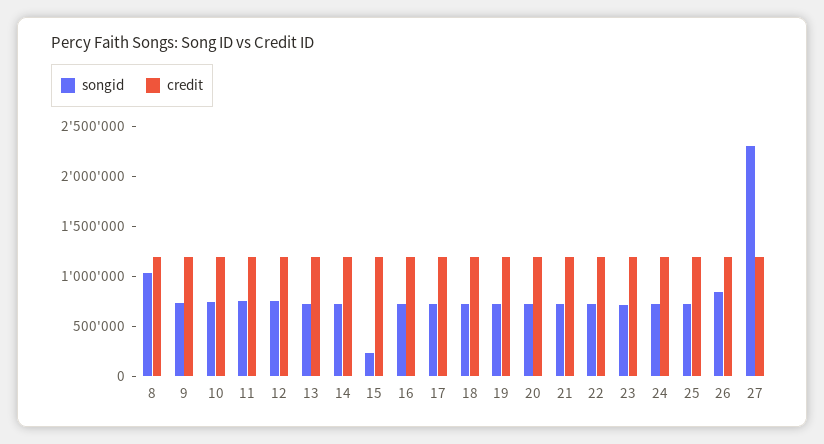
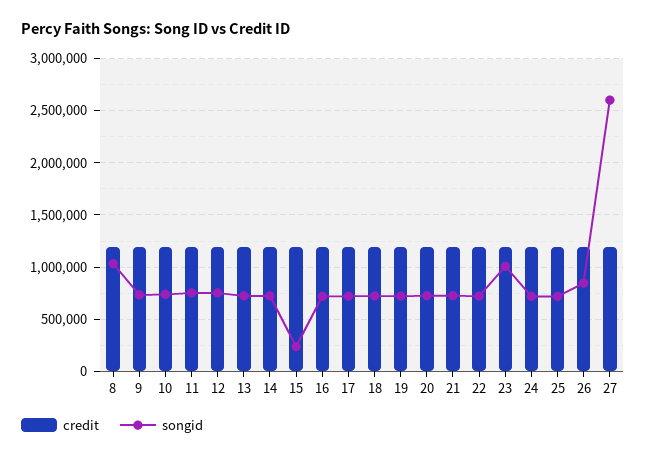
songid, 23: 700000 -> 1000000
songid, 27: 2300000 -> 2600000

